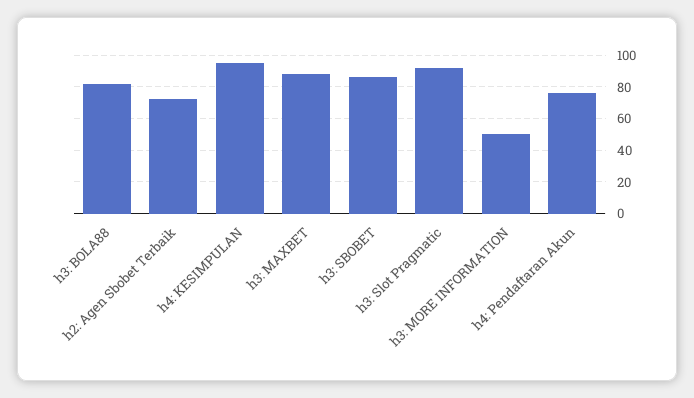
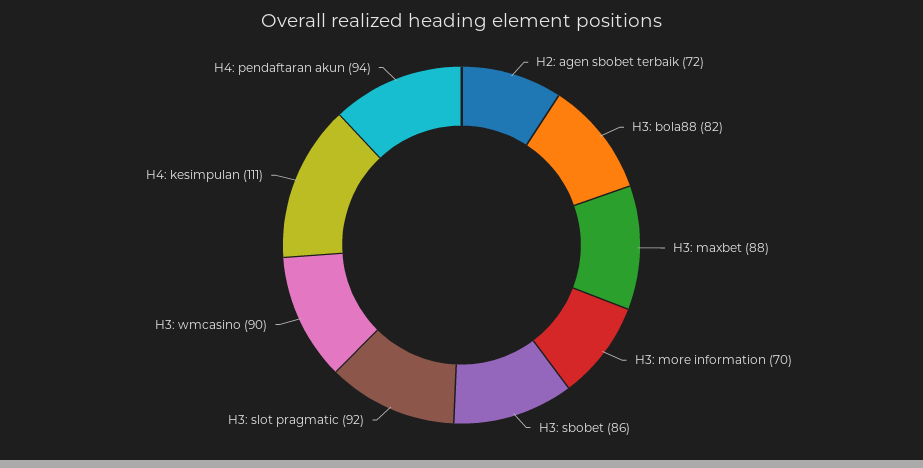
h4: KESIMPULAN: 95 -> 111
h3: MORE INFORMATION: 50 -> 70
h4: Pendaftaran Akun: 75 -> 94
H3: wmcasino: none -> 90

